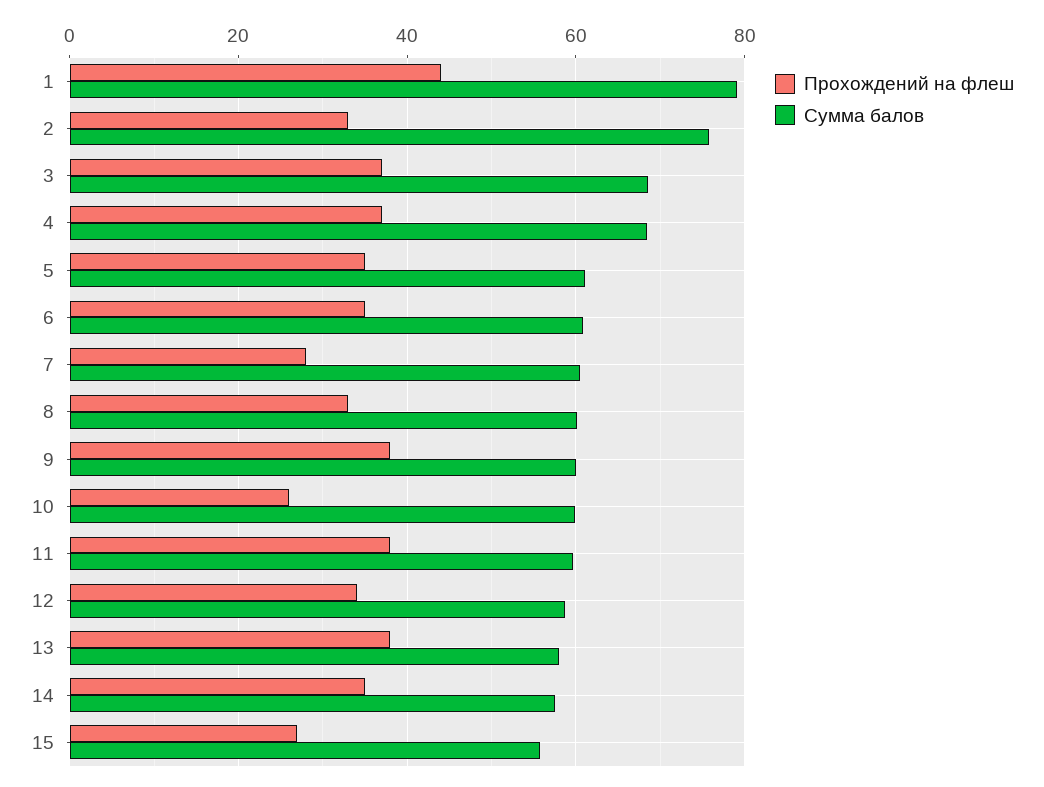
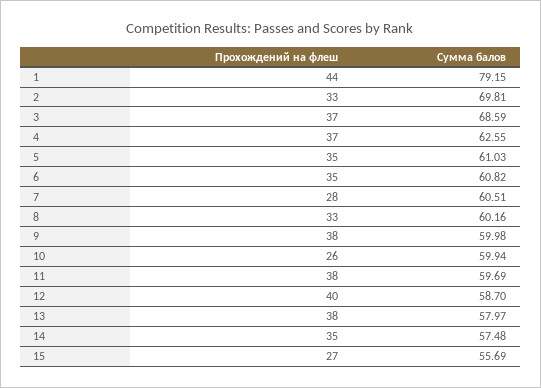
Сумма балов, 2: 76 -> 69.81
Сумма балов, 4: 68 -> 62.55
Прохождений на флеш, 12: 34 -> 40

